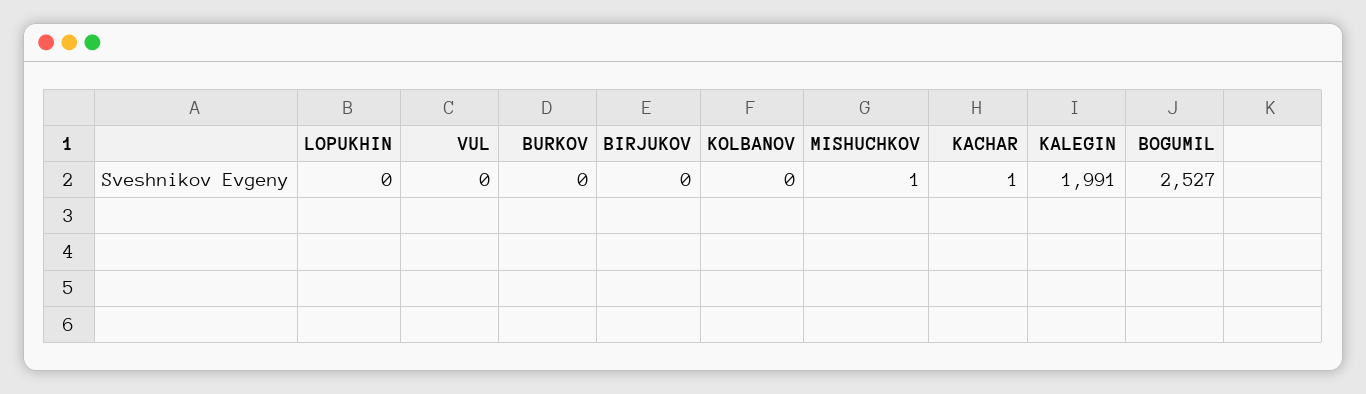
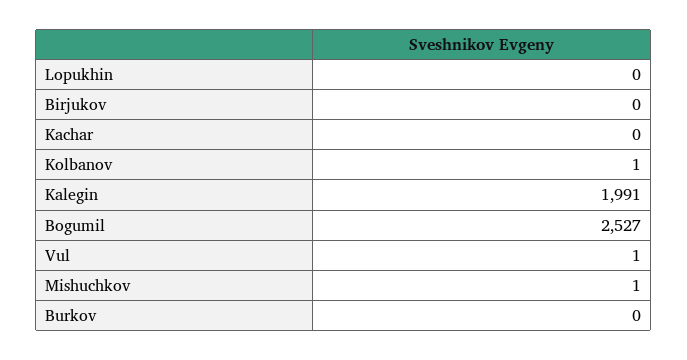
VUL: 0 -> 1
KOLBANOV: 0 -> 1
KACHAR: 1 -> 0

